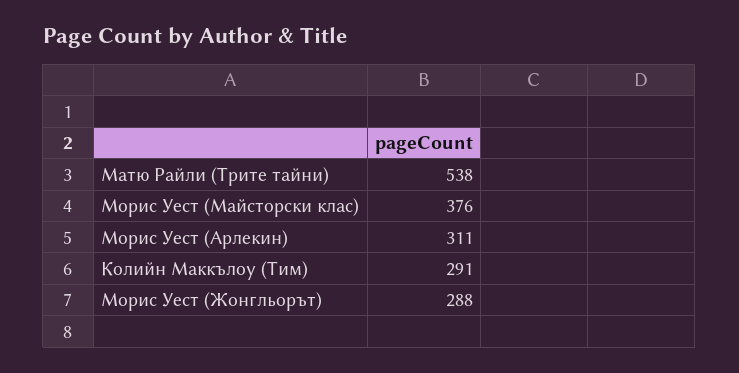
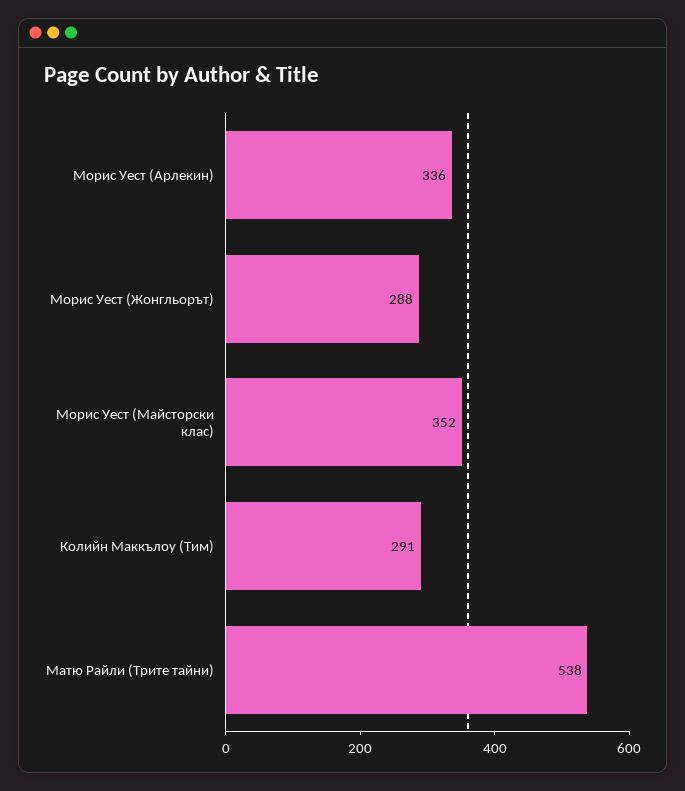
Морис Уест (Майсторски клас): 376 -> 352
Морис Уест (Арлекин): 311 -> 336

